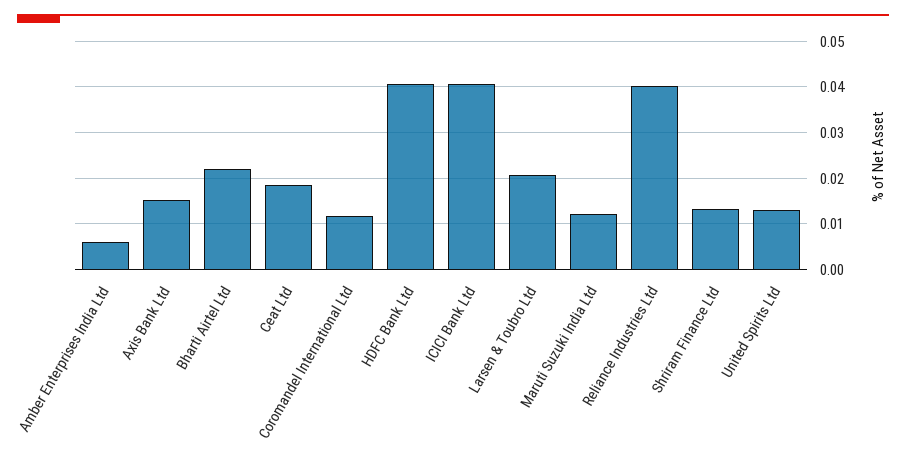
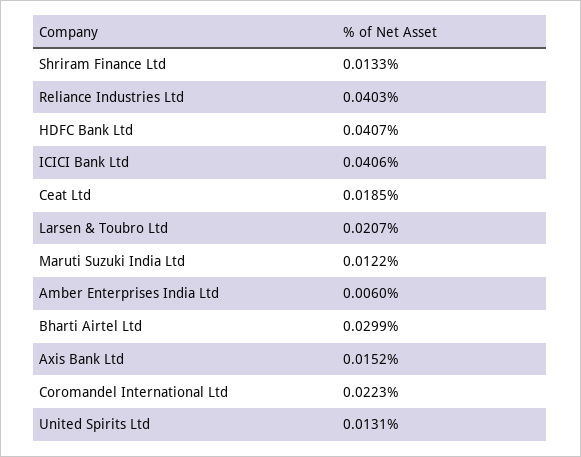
Bharti Airtel Ltd: 0.022 -> 0.0299
Coromandel International Ltd: 0.012 -> 0.0223

